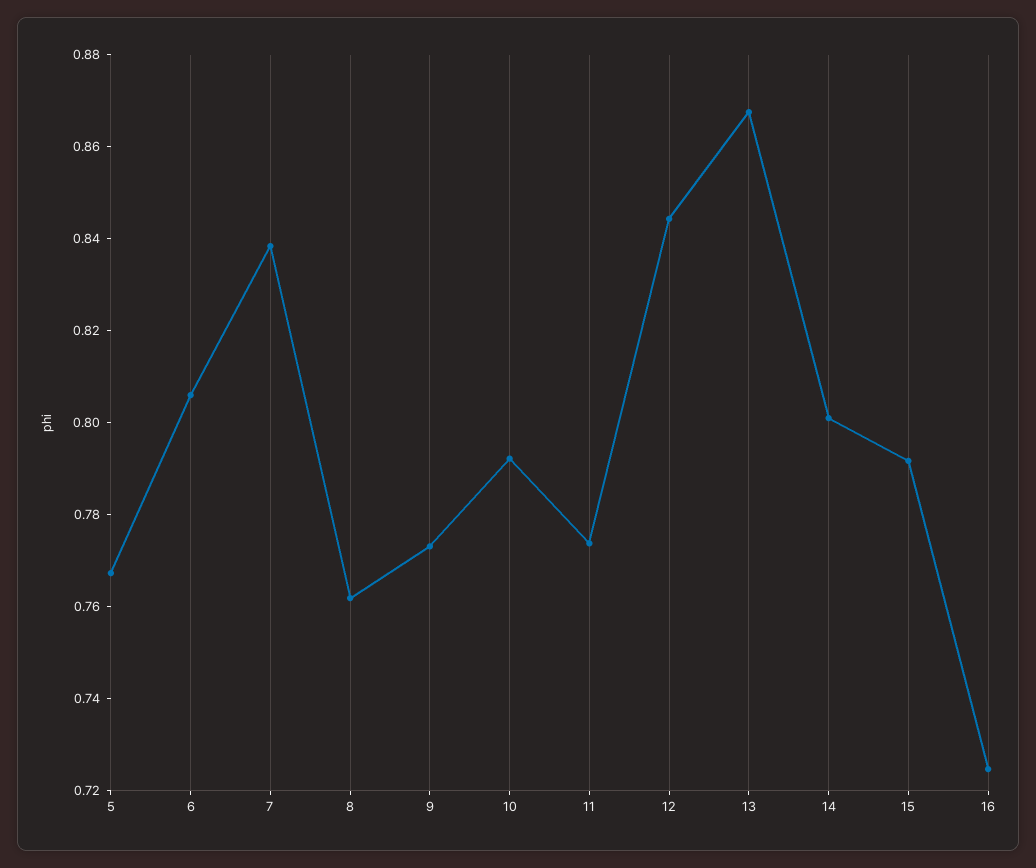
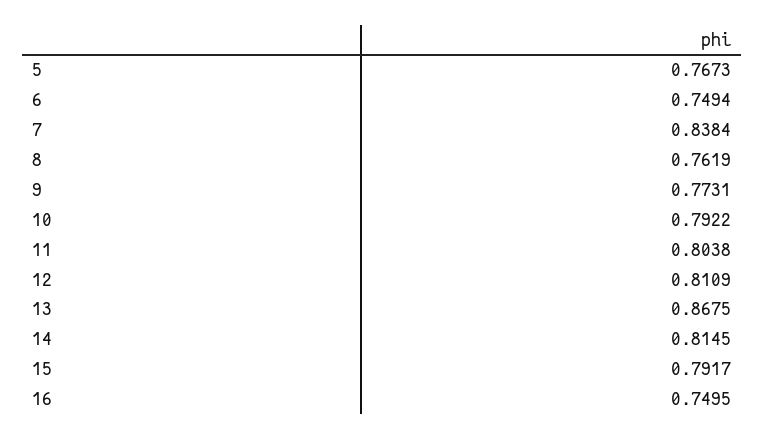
6: 0.805 -> 0.7494
11: 0.775 -> 0.8038
12: 0.845 -> 0.8109
14: 0.8 -> 0.8145
16: 0.725 -> 0.7495

